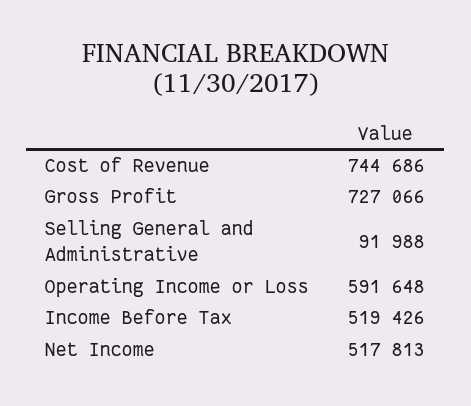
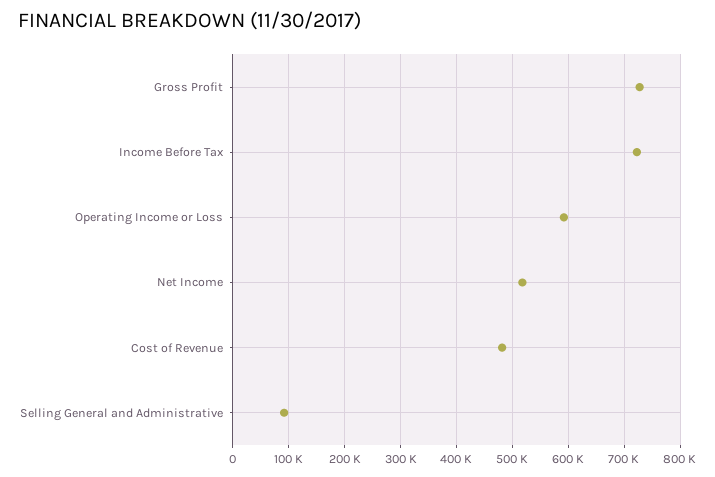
Cost of Revenue: 744686 -> 480000
Income Before Tax: 519426 -> 720000

